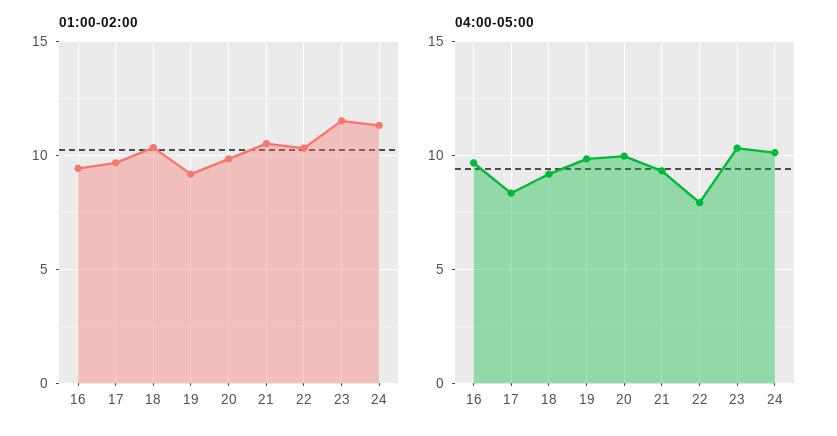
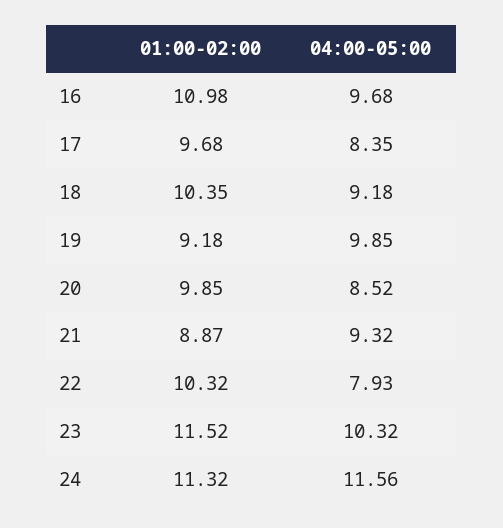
01:00-02:00, 16: 9.5 -> 10.98
01:00-02:00, 21: 10.5 -> 8.87
04:00-05:00, 20: 10 -> 8.52
04:00-05:00, 24: 10 -> 11.56

